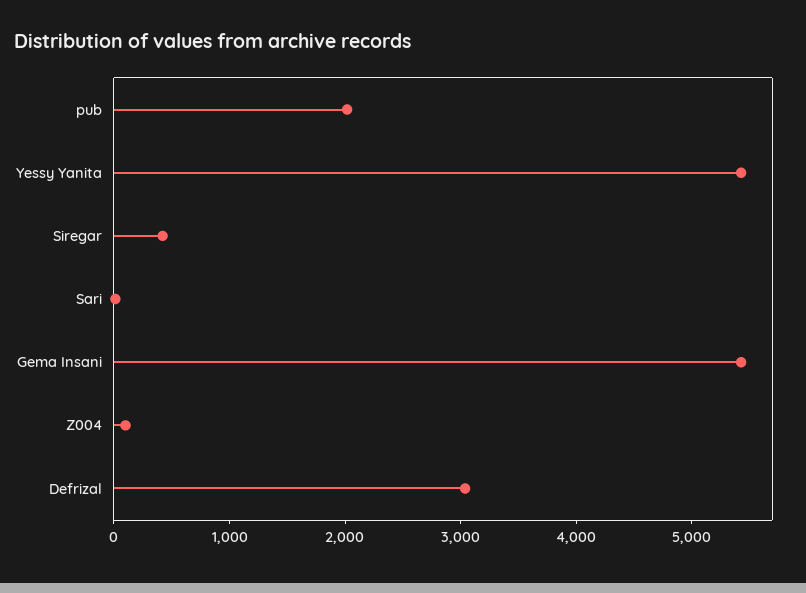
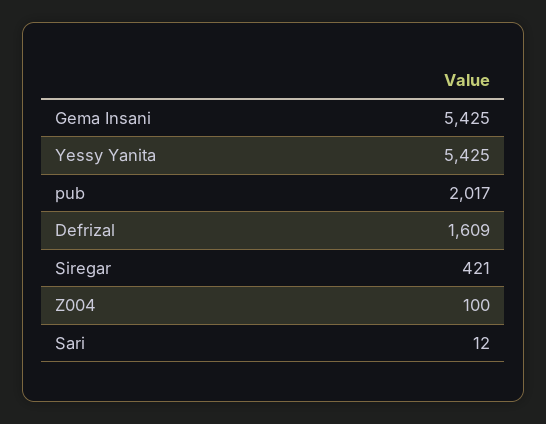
Defrizal: 3000 -> 1609

